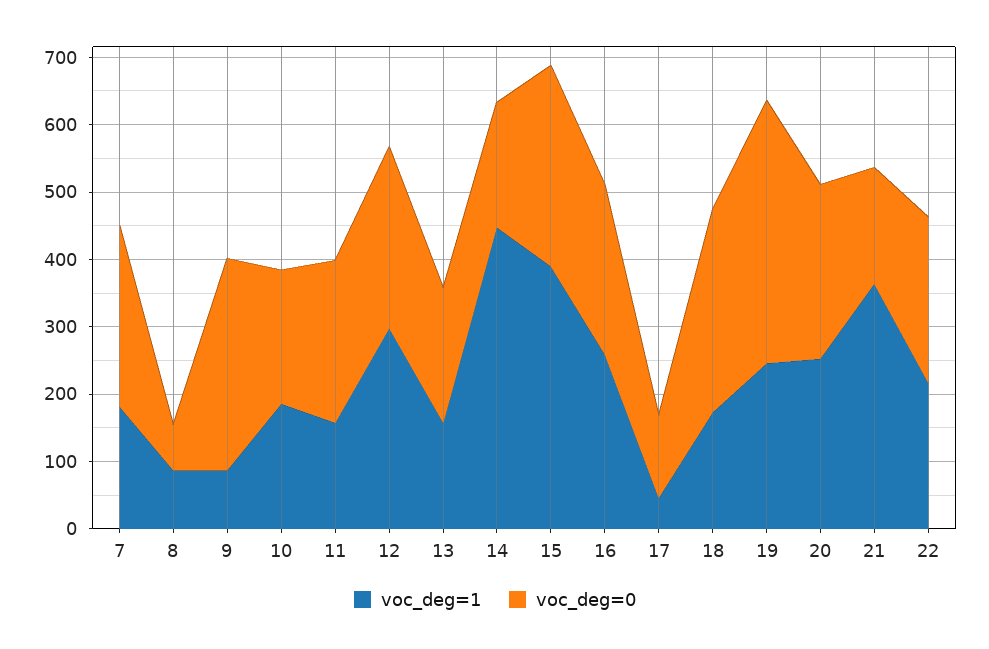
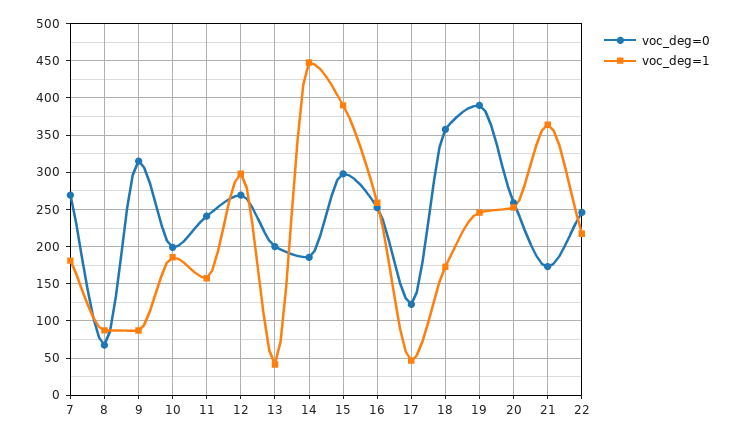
voc_deg=1, 13: 160 -> 40
voc_deg=0, 18: 300 -> 360

